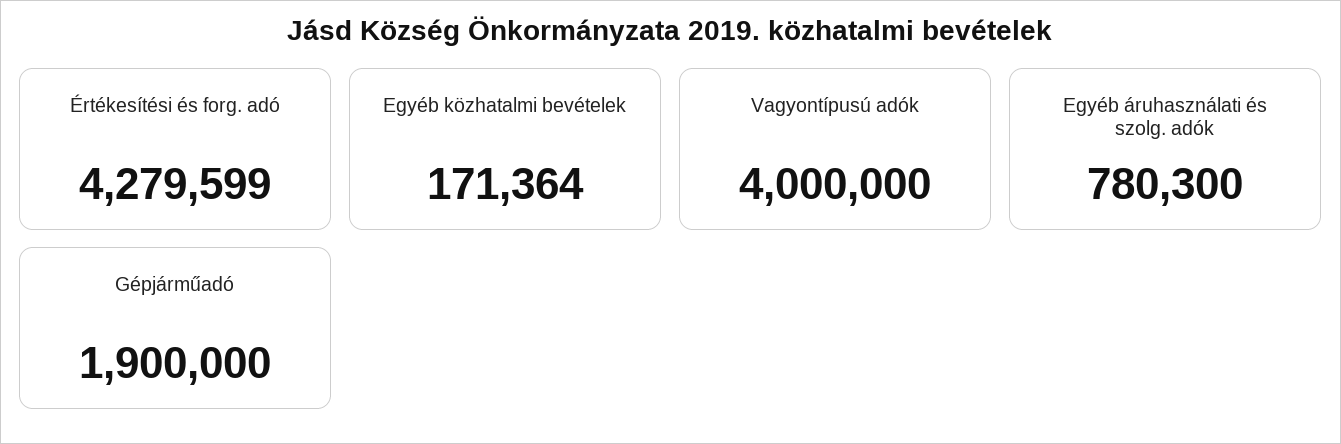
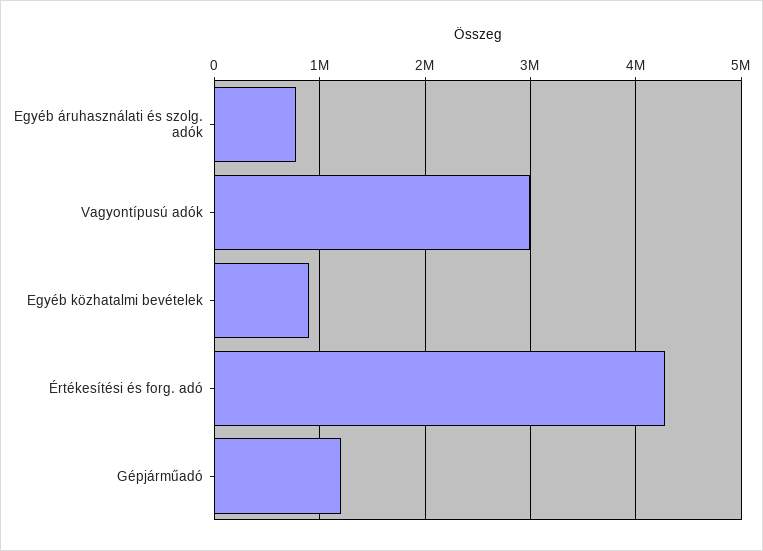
Egyéb közhatalmi bevételek: 171364 -> 900000
Vagyontípusú adók: 4000000 -> 3000000
Gépjárműadó: 1900000 -> 1200000

